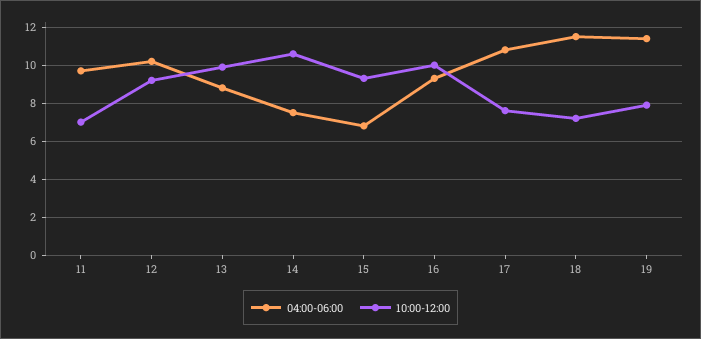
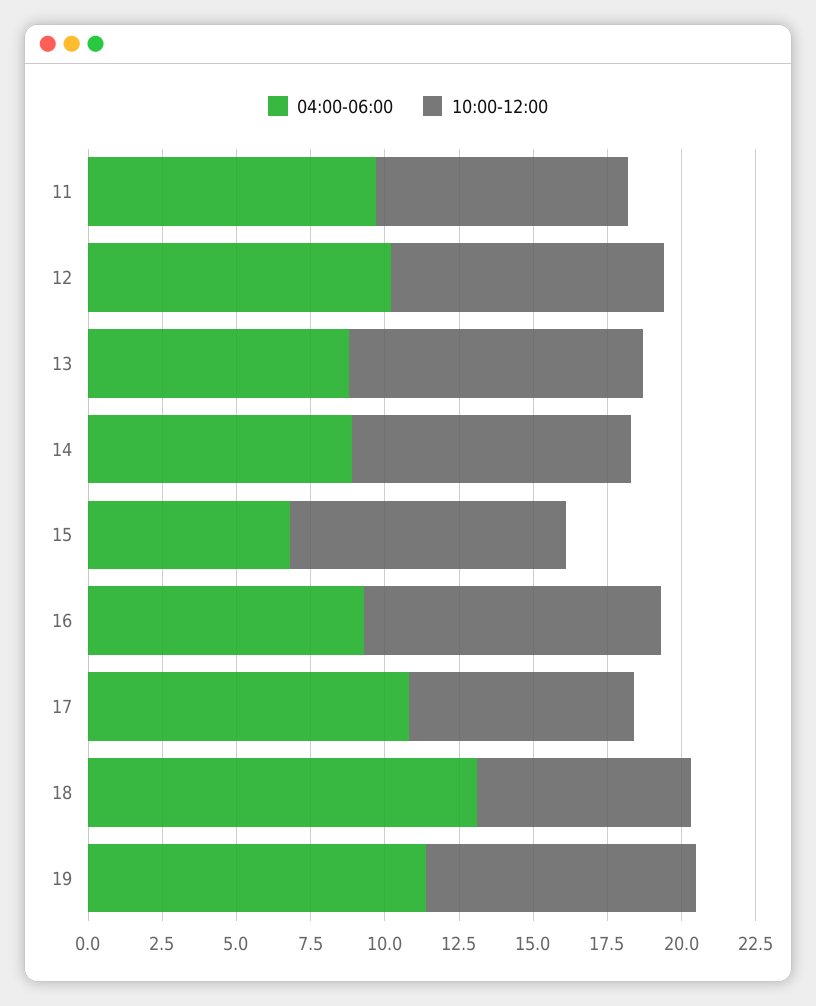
10:00-12:00, 11: 7 -> 8.5
04:00-06:00, 14: 7.5 -> 9
10:00-12:00, 14: 10.5 -> 9.5
04:00-06:00, 18: 11.5 -> 13
10:00-12:00, 19: 8 -> 9

